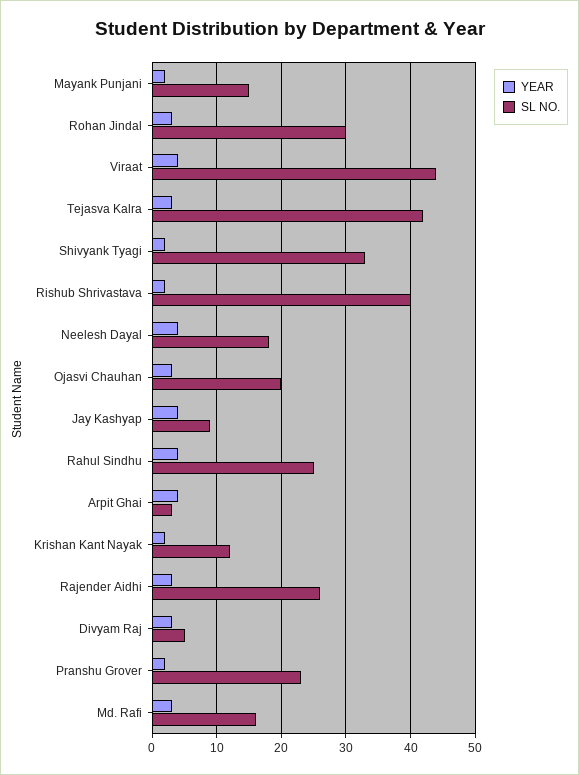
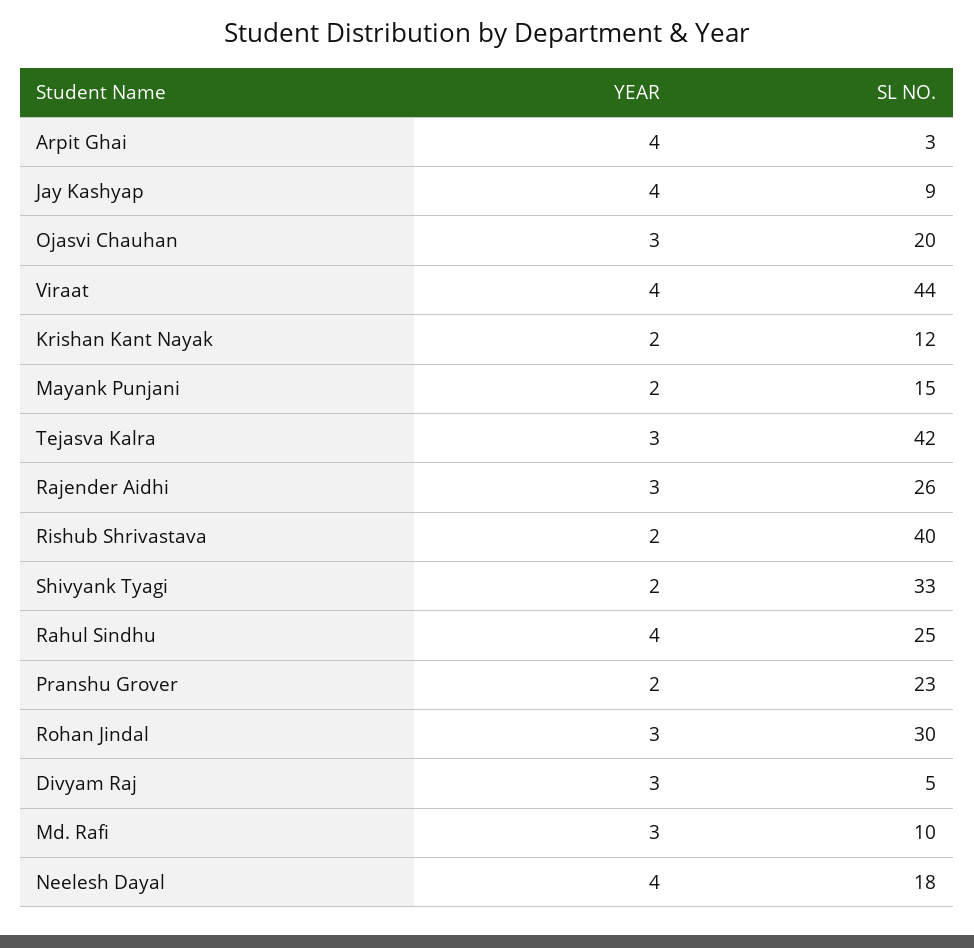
SL NO., Md. Rafi: 16 -> 10

